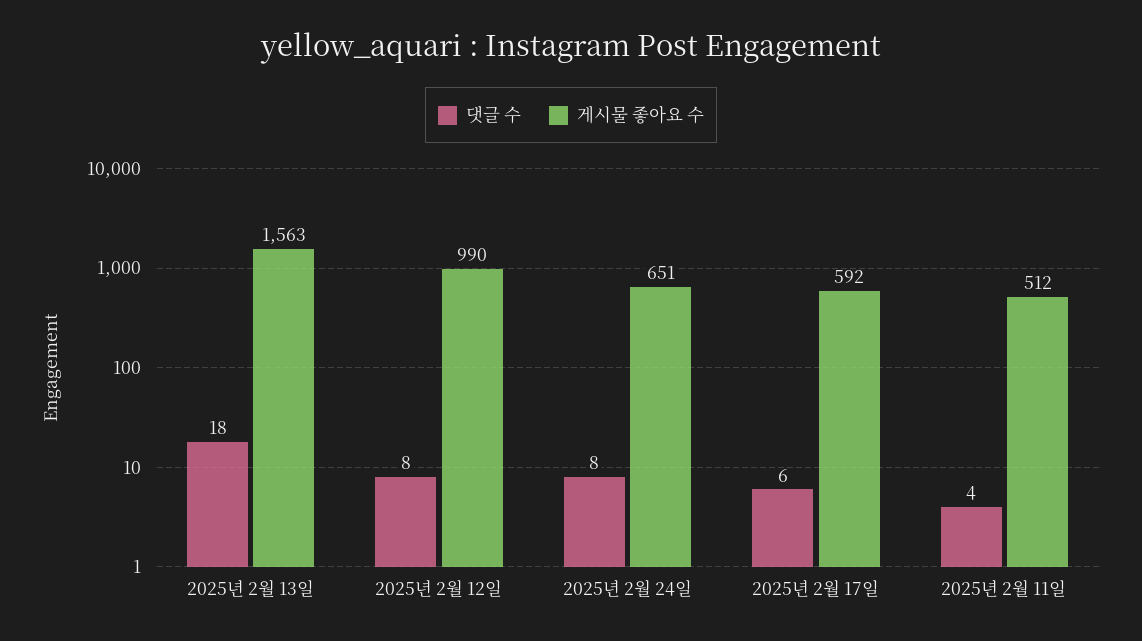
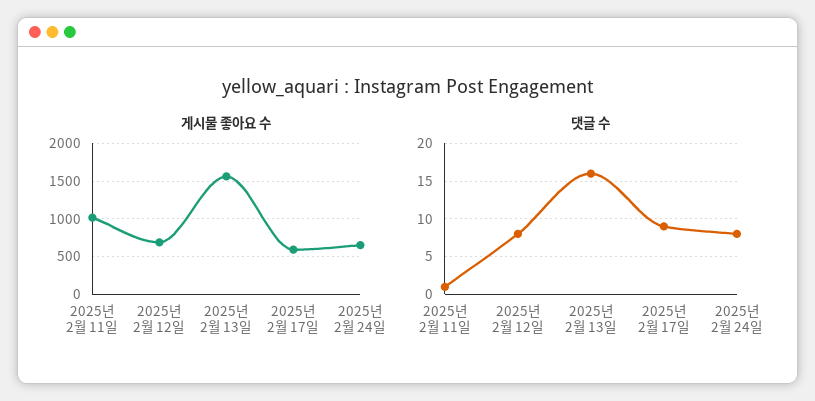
댓글 수, 2025년 2월 13일: 18 -> 16
게시물 좋아요 수, 2025년 2월 12일: 990 -> 700
댓글 수, 2025년 2월 17일: 6 -> 9
댓글 수, 2025년 2월 11일: 4 -> 1
게시물 좋아요 수, 2025년 2월 11일: 512 -> 1000

